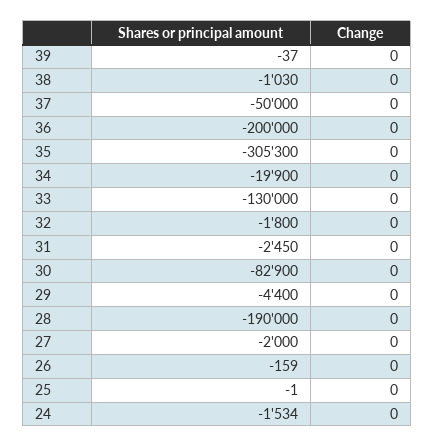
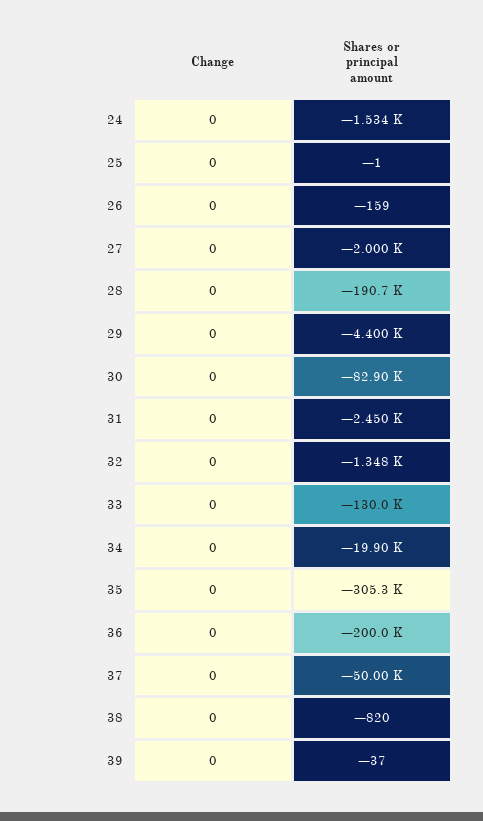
Shares or principal amount, 38: -1030 -> -820
Shares or principal amount, 32: -1800 -> -1348
Shares or principal amount, 28: -190000 -> -190700

